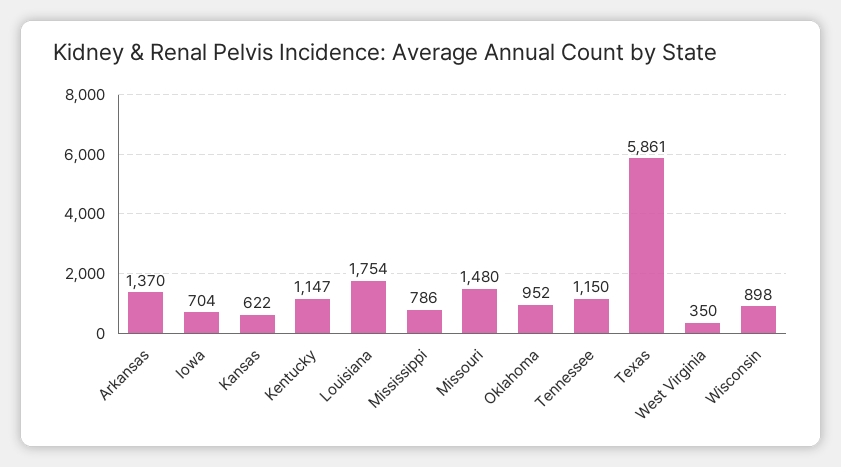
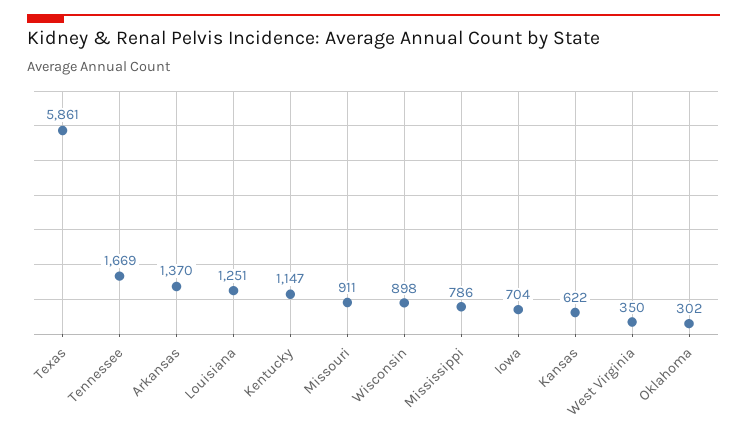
Louisiana: 1754 -> 1251
Missouri: 1480 -> 911
Oklahoma: 952 -> 302
Tennessee: 1150 -> 1669

